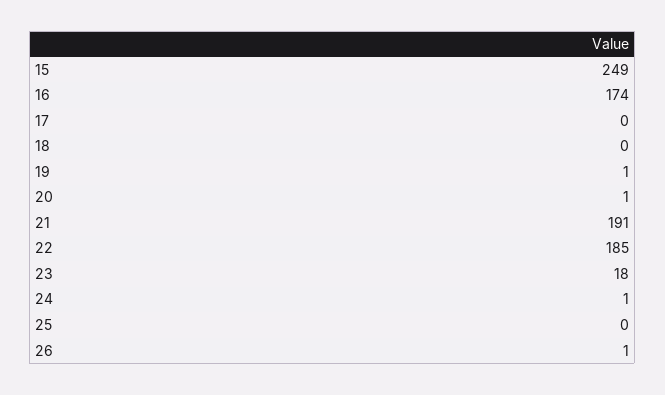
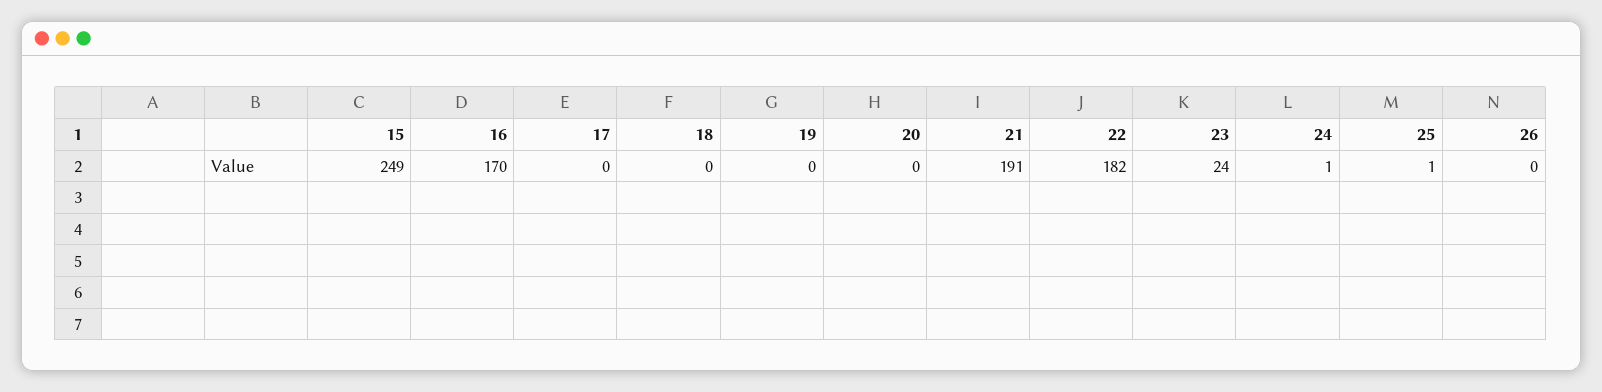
16: 174 -> 170
19: 1 -> 0
20: 1 -> 0
22: 185 -> 182
23: 18 -> 24
25: 0 -> 1
26: 1 -> 0

